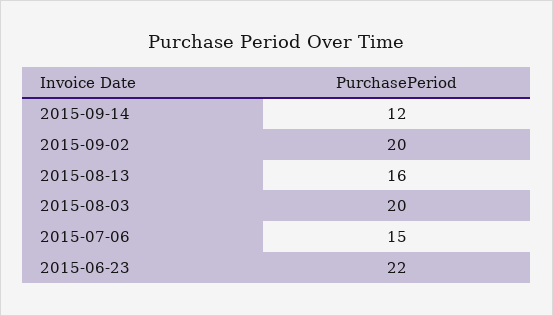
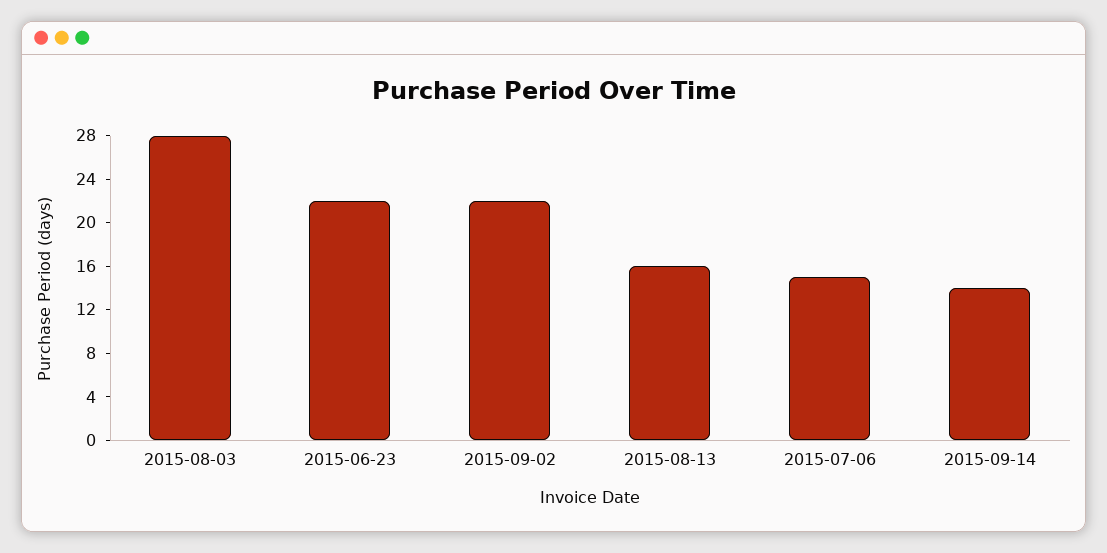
2015-09-14: 12 -> 14
2015-09-02: 20 -> 22
2015-08-03: 20 -> 28

